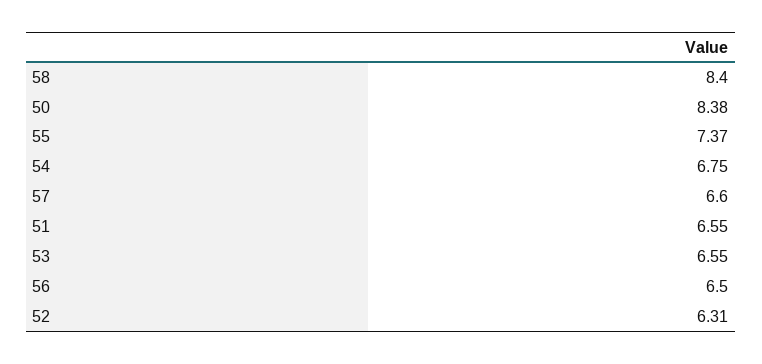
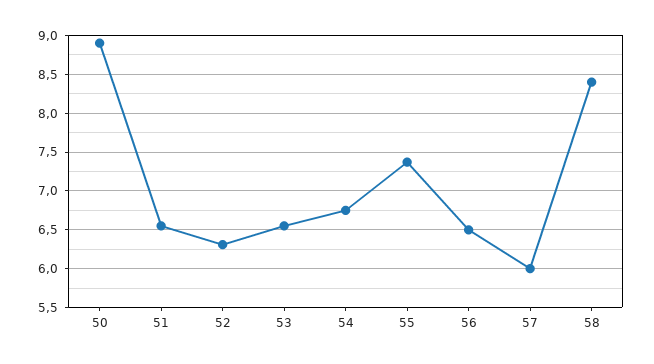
50: 8.38 -> 8.9
57: 6.6 -> 6

